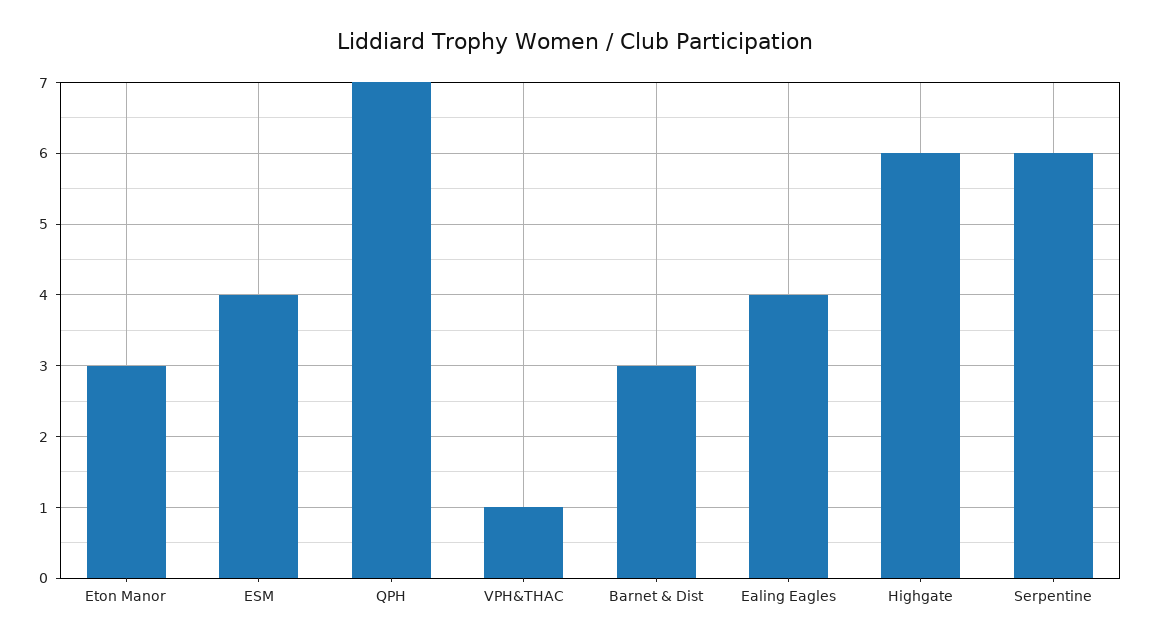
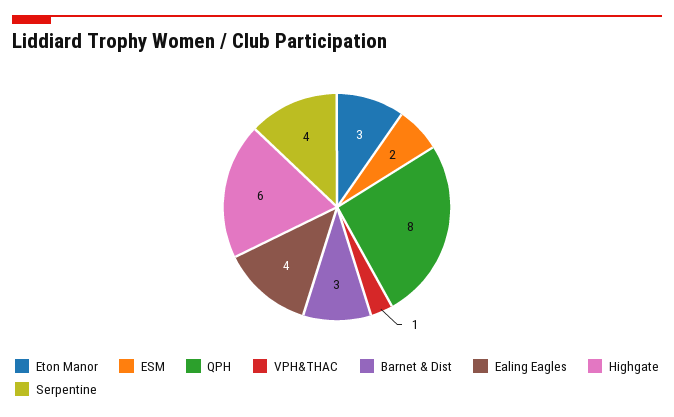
ESM: 4 -> 2
QPH: 7 -> 8
Serpentine: 6 -> 4

